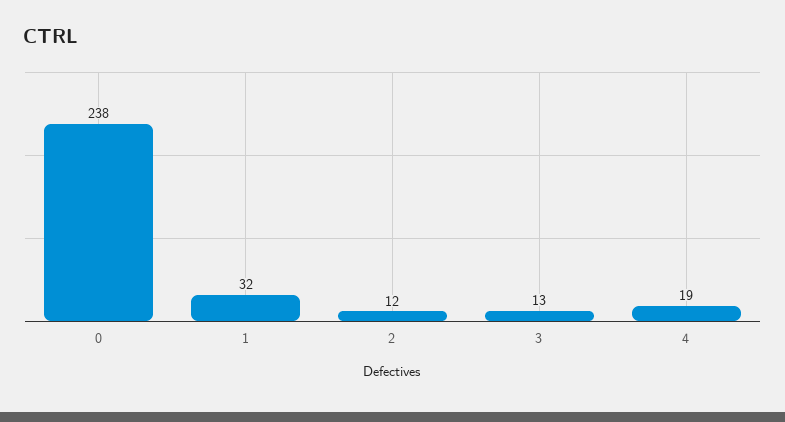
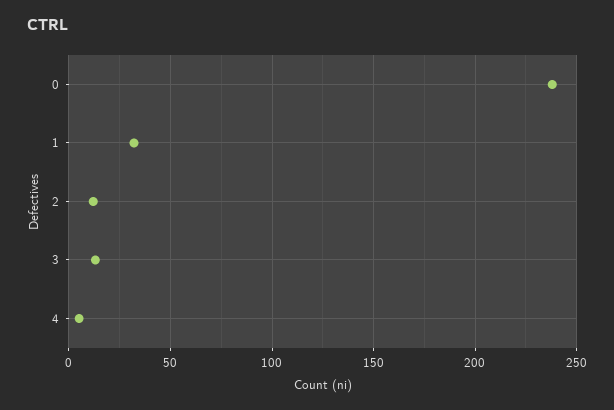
4: 19 -> 5

